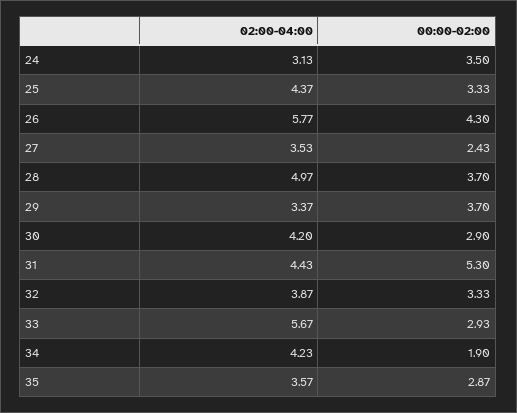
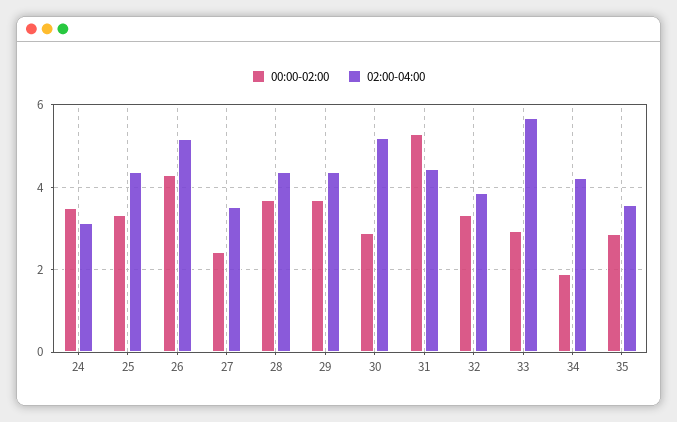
02:00-04:00, 26: 5.77 -> 5.2
02:00-04:00, 28: 4.97 -> 4.4
02:00-04:00, 29: 3.37 -> 4.4
02:00-04:00, 30: 4.2 -> 5.2

